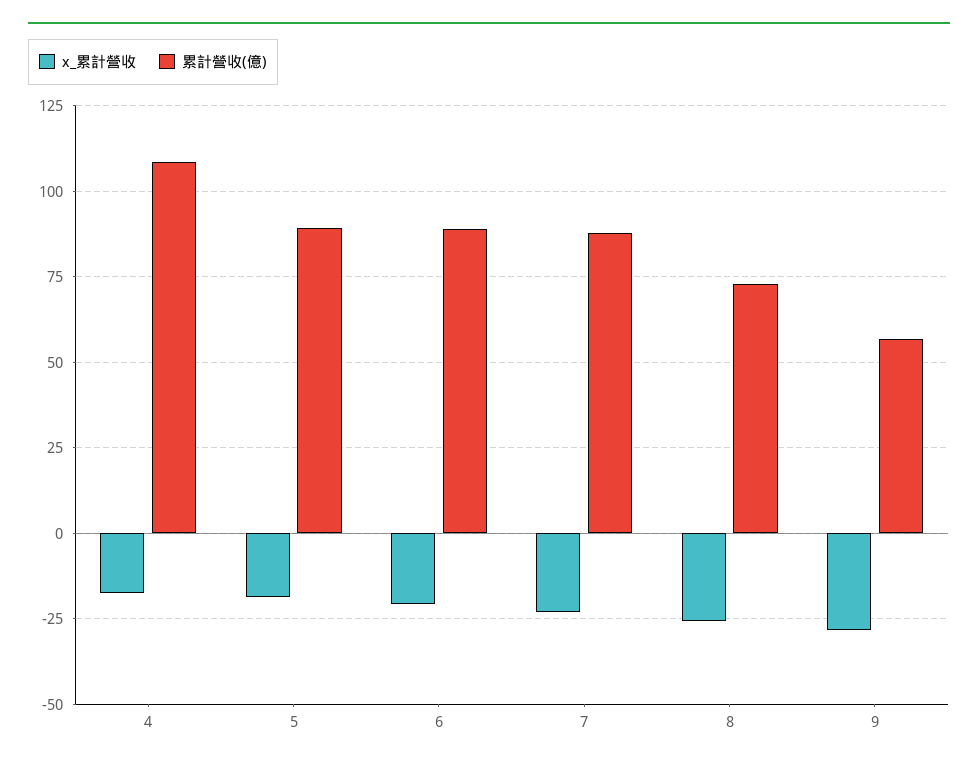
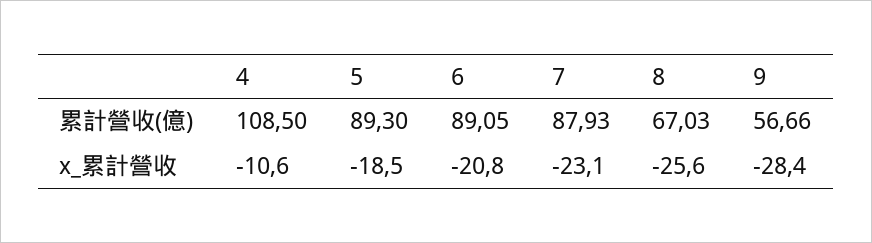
x_累計營收, 4: -17.5 -> -10.6
累計營收(億), 8: 72.5 -> 67.03

